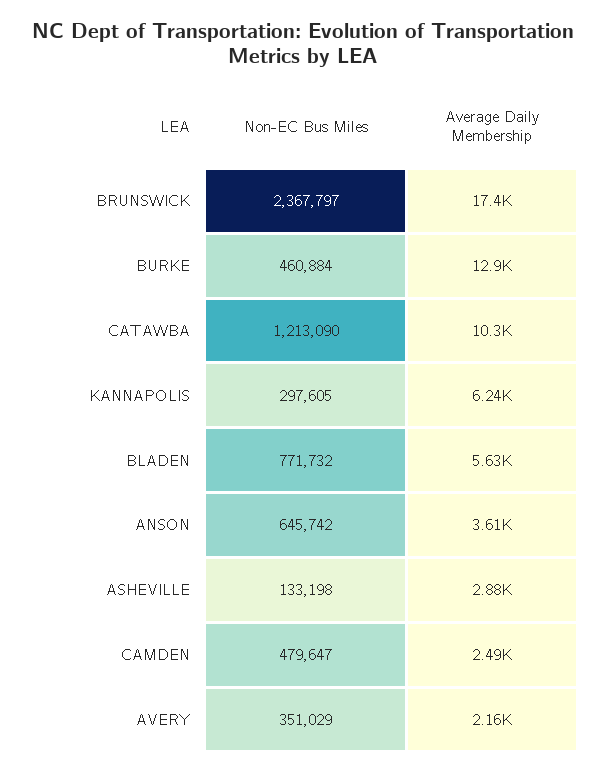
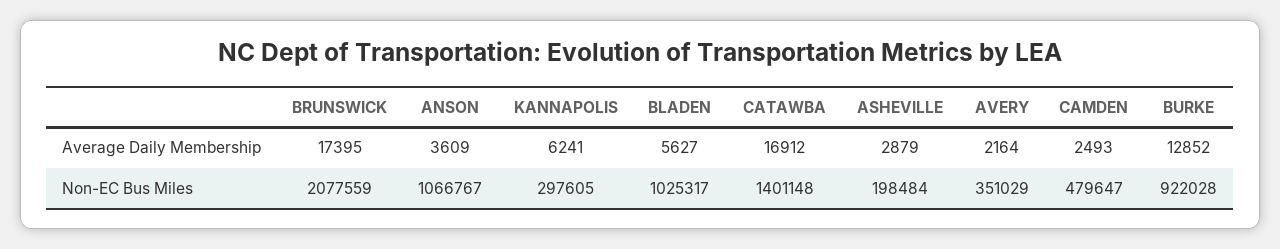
Non-EC Bus Miles, BRUNSWICK: 2367797 -> 2077559
Non-EC Bus Miles, BURKE: 460884 -> 922028
Non-EC Bus Miles, CATAWBA: 1213090 -> 1401148
Average Daily Membership, CATAWBA: 10300 -> 16912
Non-EC Bus Miles, BLADEN: 771732 -> 1025317
Non-EC Bus Miles, ANSON: 645742 -> 1066767
Non-EC Bus Miles, ASHEVILLE: 133198 -> 198484

